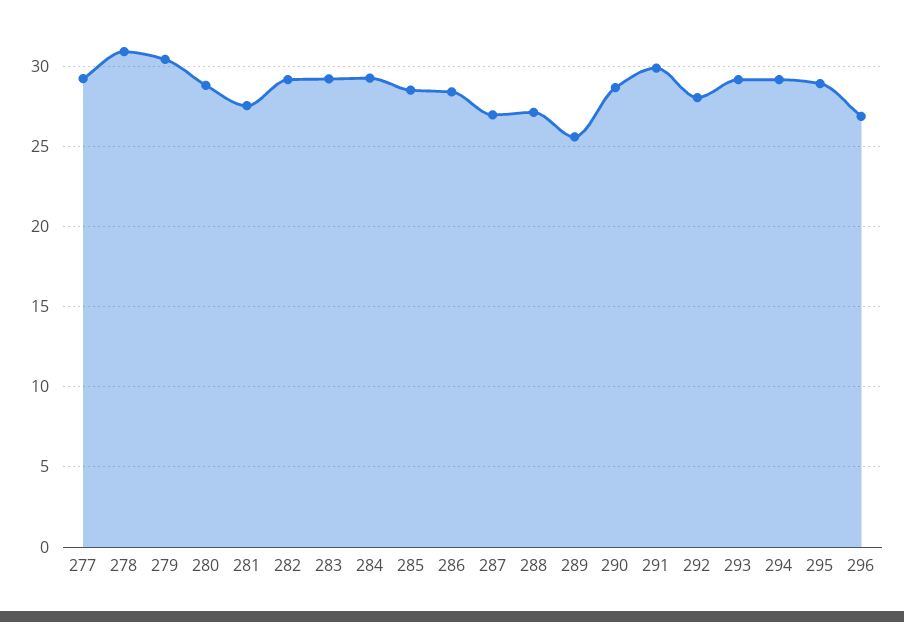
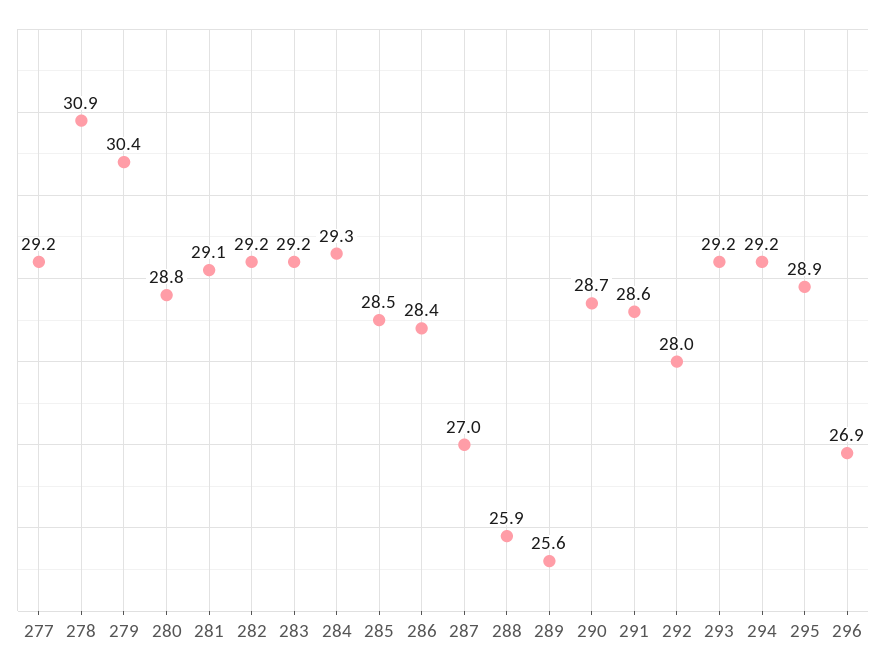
281: 27.5 -> 29.1
288: 27 -> 25.9
291: 30 -> 28.6

